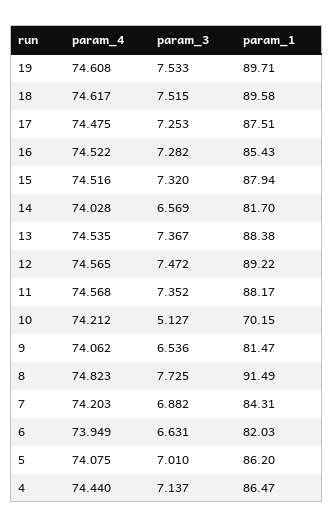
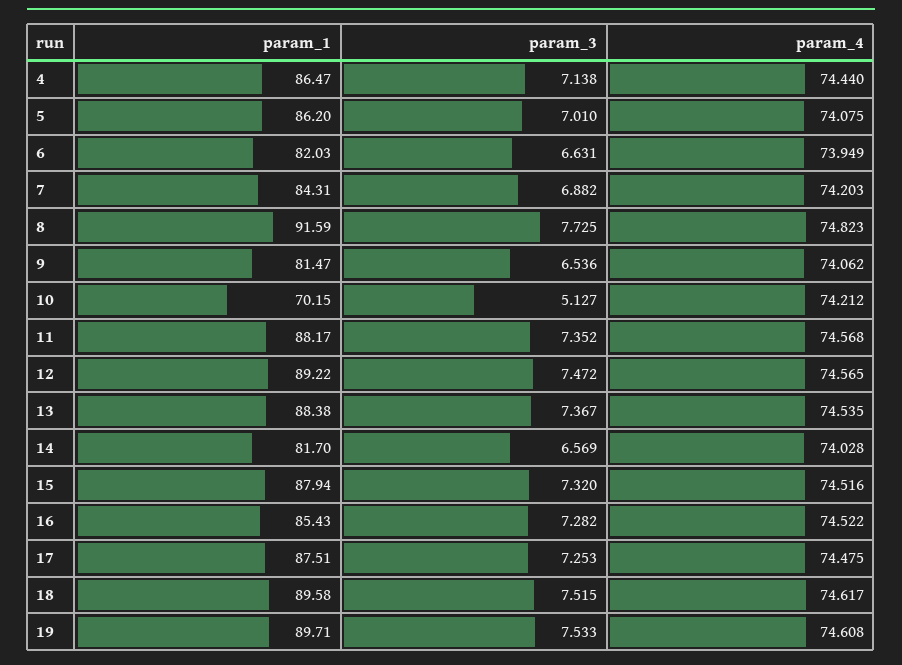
param_1, 8: 91.49 -> 91.59
param_3, 4: 7.137 -> 7.138

